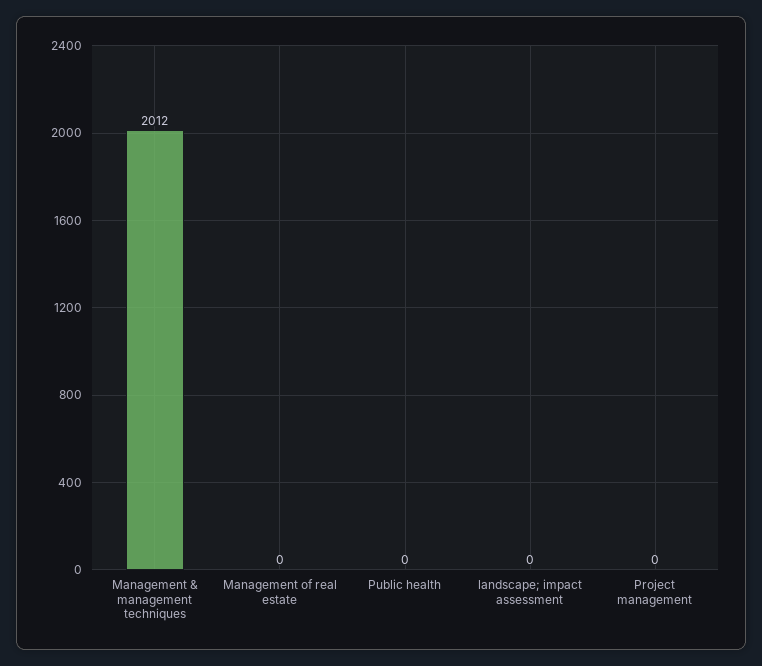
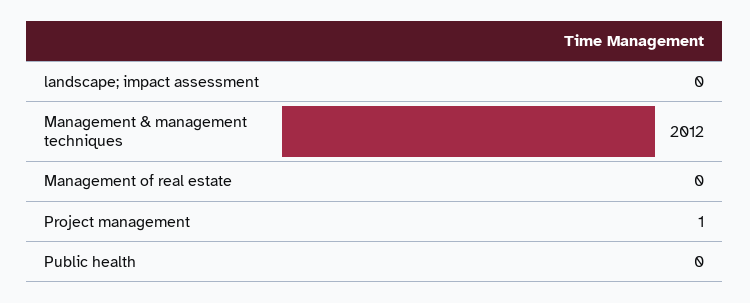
Project management: 0 -> 1

